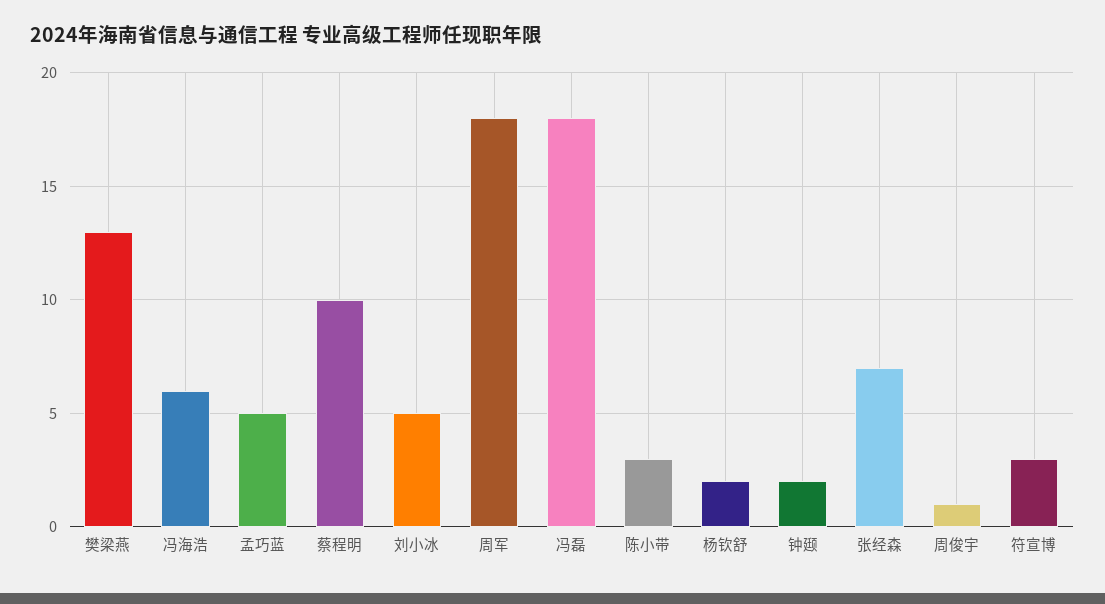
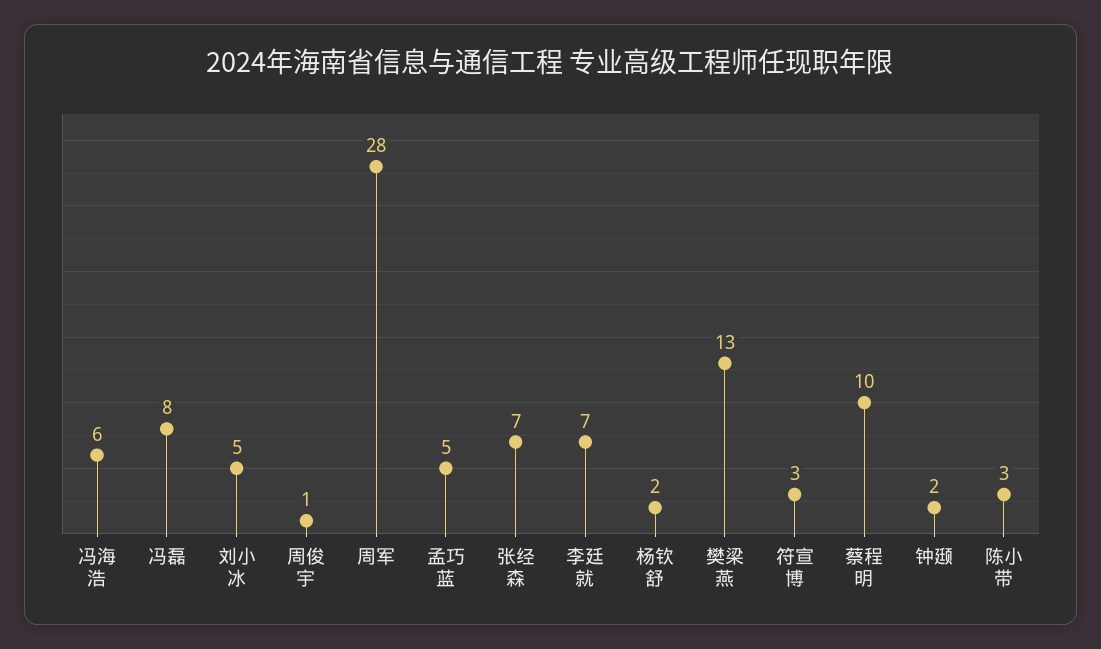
周军: 18 -> 28
冯磊: 18 -> 8
李廷就: none -> 7

